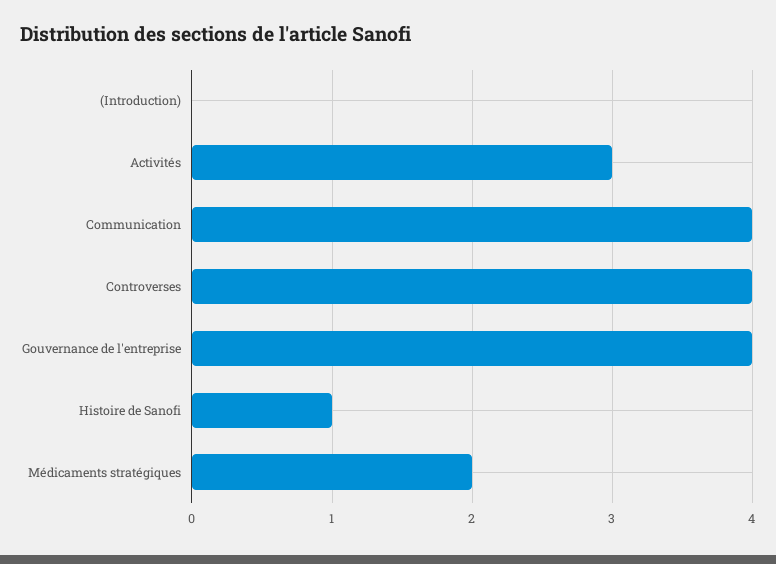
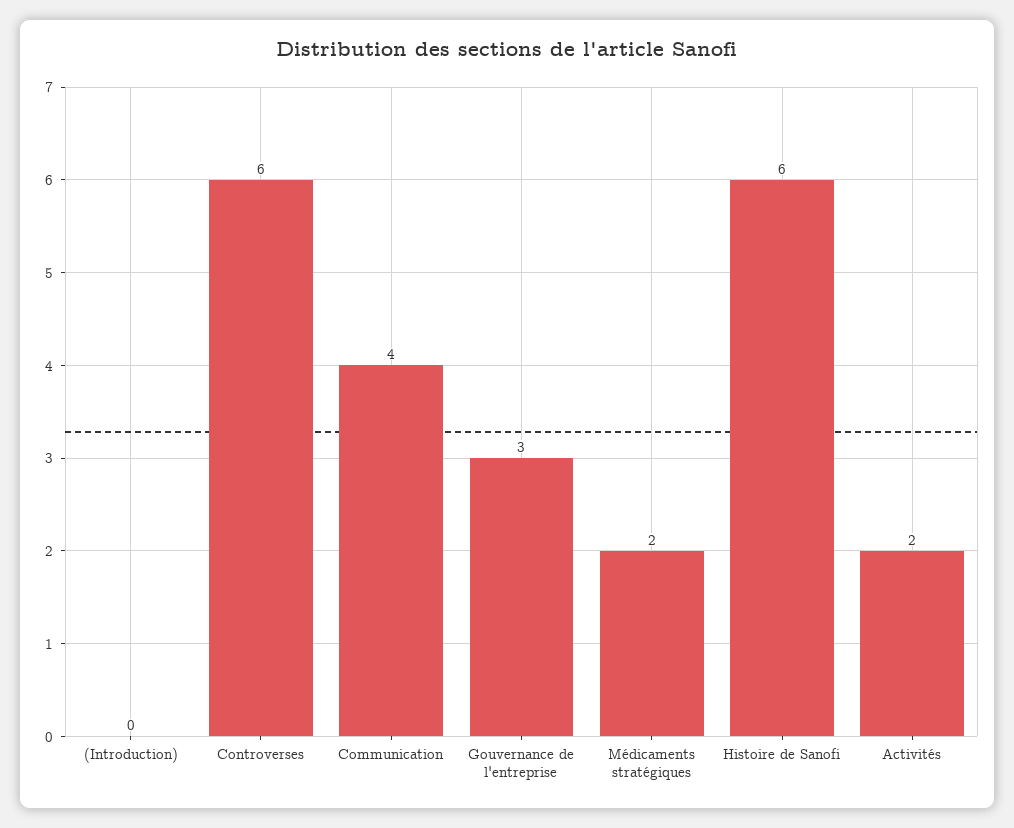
Activités: 3 -> 2
Controverses: 4 -> 6
Gouvernance de l'entreprise: 4 -> 3
Histoire de Sanofi: 1 -> 6

